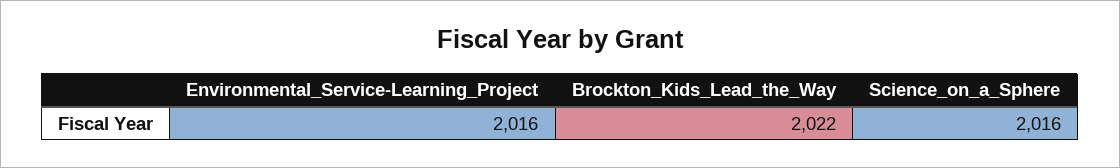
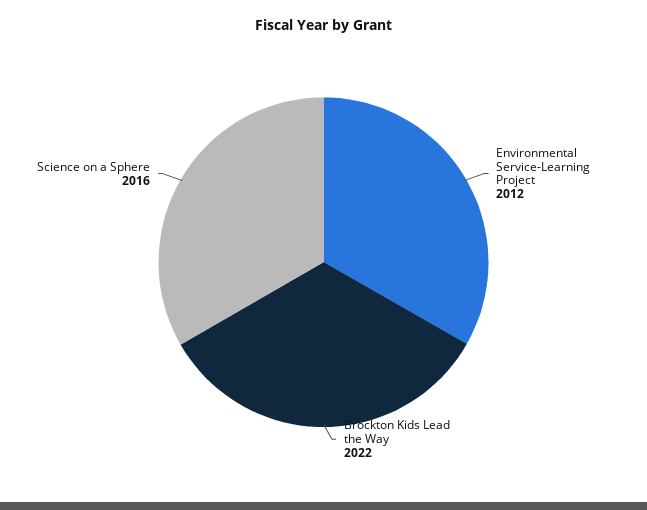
Environmental_Service-Learning_Project: 2016 -> 2012

